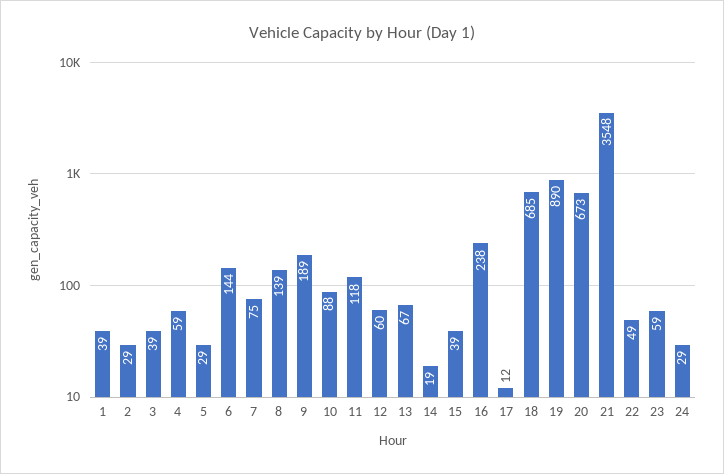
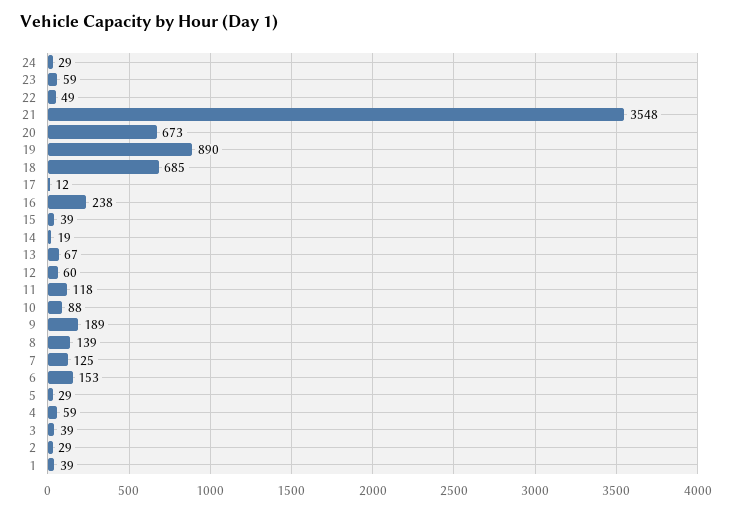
6: 144 -> 153
7: 75 -> 125

